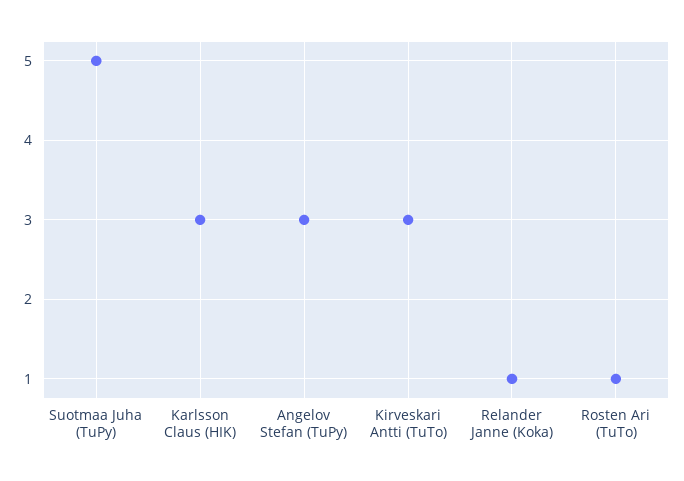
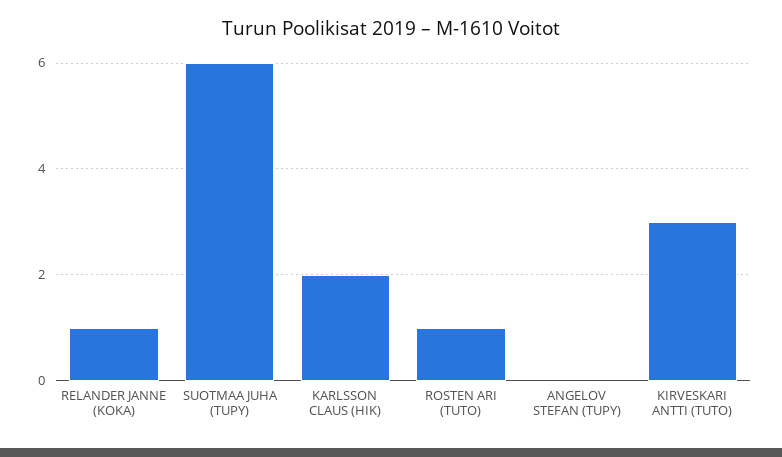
Suotmaa Juha (TuPy): 5 -> 6
Karlsson Claus (HIK): 3 -> 2
Angelov Stefan (TuPy): 3 -> 0

